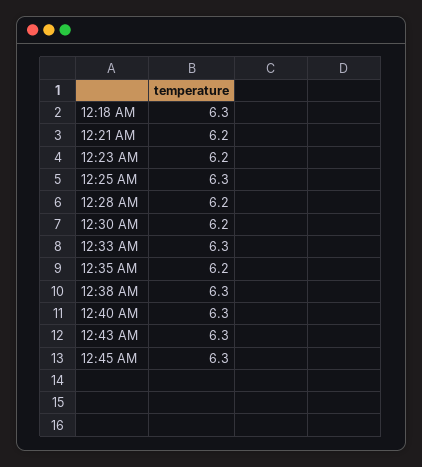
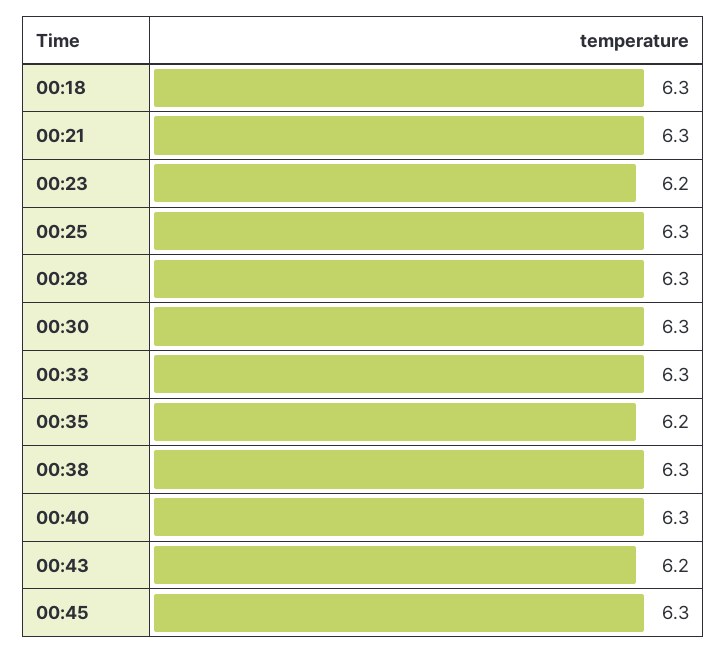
12:21 AM: 6.2 -> 6.3
12:28 AM: 6.2 -> 6.3
12:30 AM: 6.2 -> 6.3
12:43 AM: 6.3 -> 6.2

